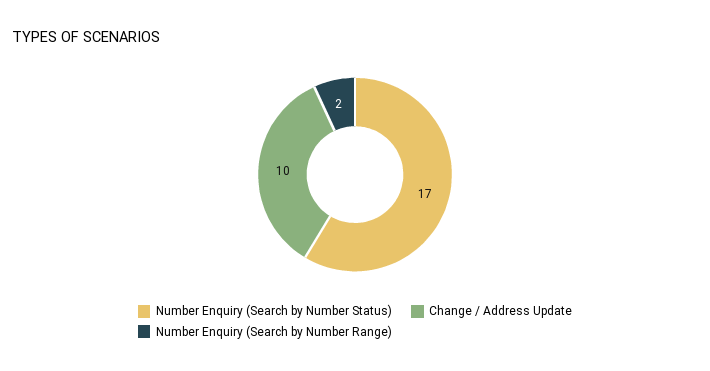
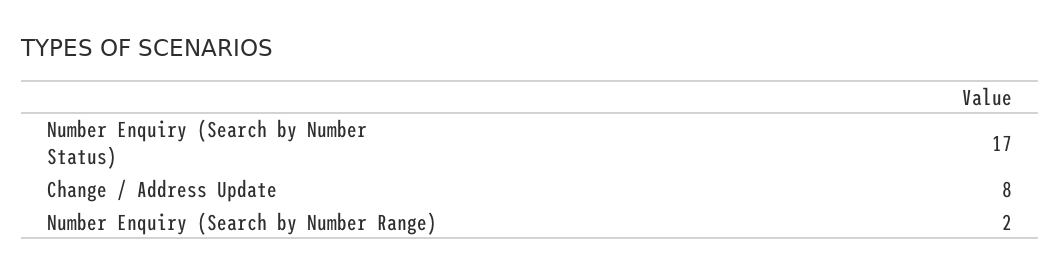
Change / Address Update: 10 -> 8

